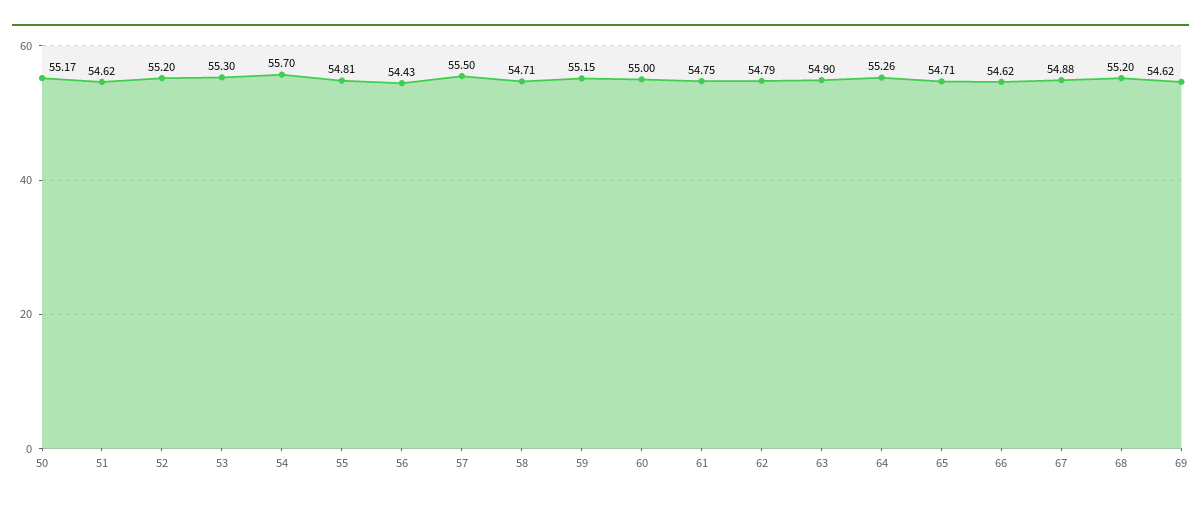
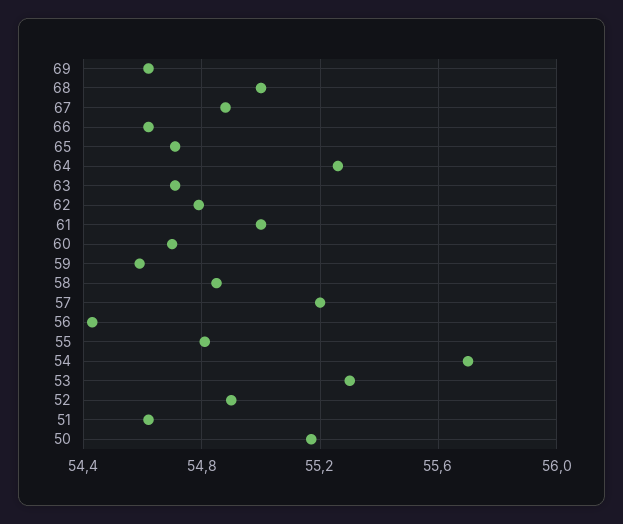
52: 55.2 -> 54.9
57: 55.5 -> 55.2
58: 54.71 -> 54.85
59: 55.15 -> 54.6
60: 55 -> 54.7
61: 54.75 -> 55
63: 54.9 -> 54.7
68: 55.2 -> 55

